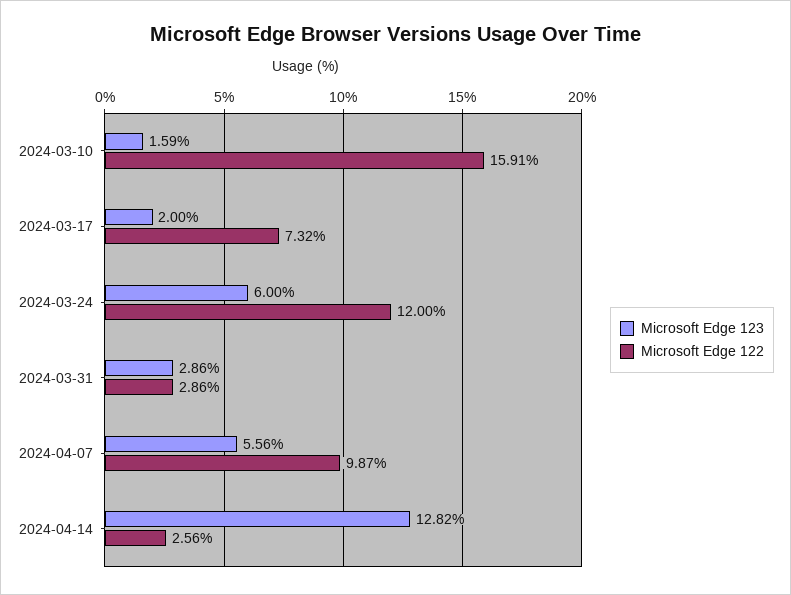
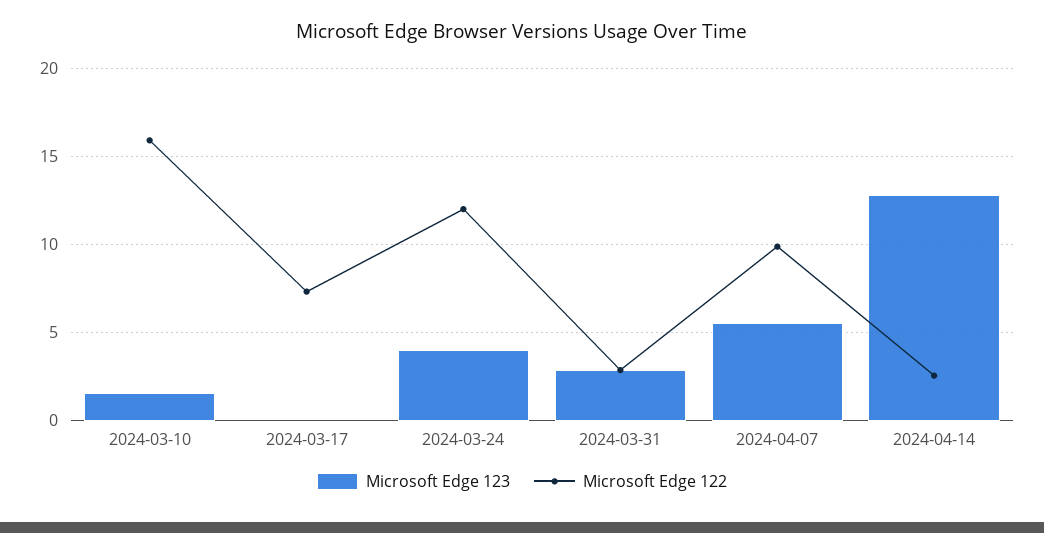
Microsoft Edge 123, 2024-03-17: 2 -> 0
Microsoft Edge 123, 2024-03-24: 6 -> 4

